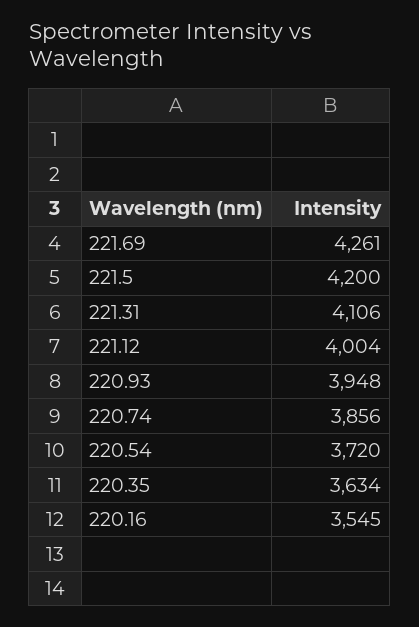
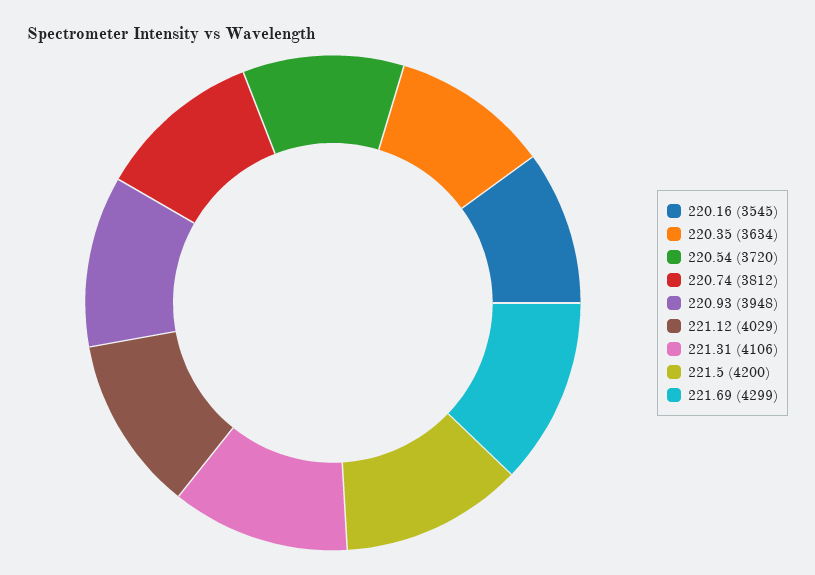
221.69: 4261 -> 4299
221.12: 4004 -> 4029
220.74: 3856 -> 3812

